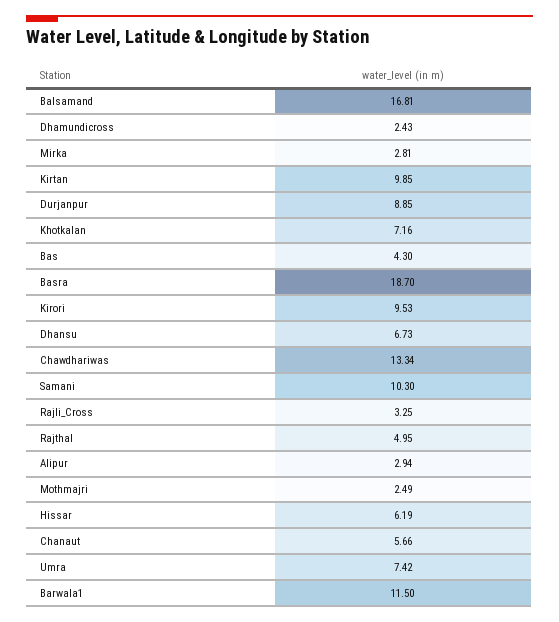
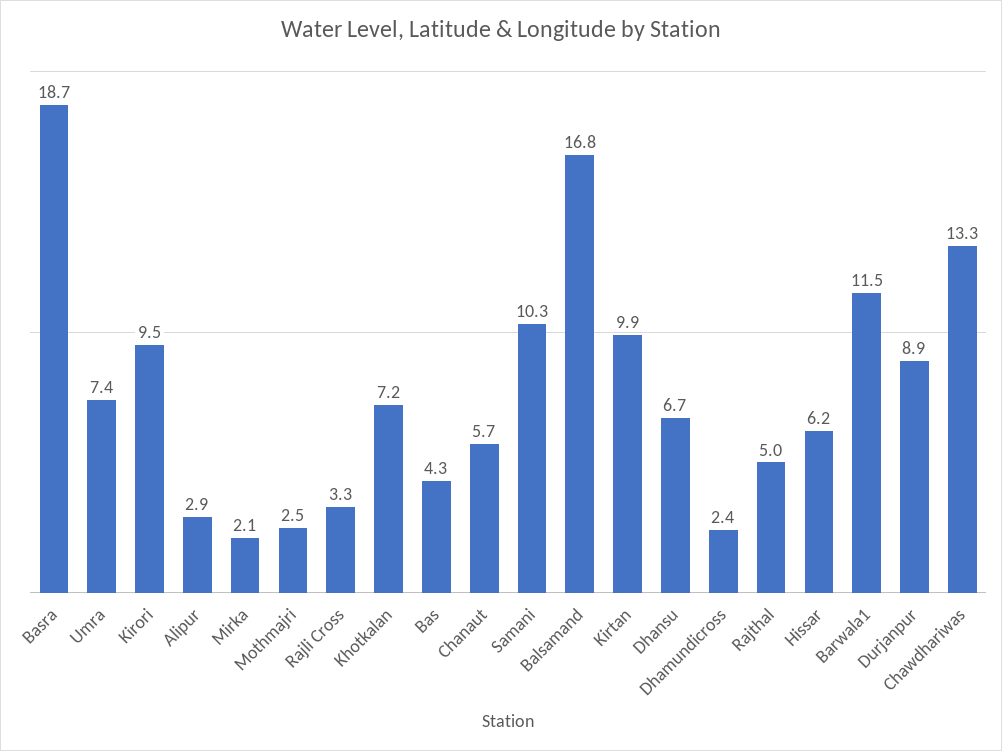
Mirka: 2.81 -> 2.1

